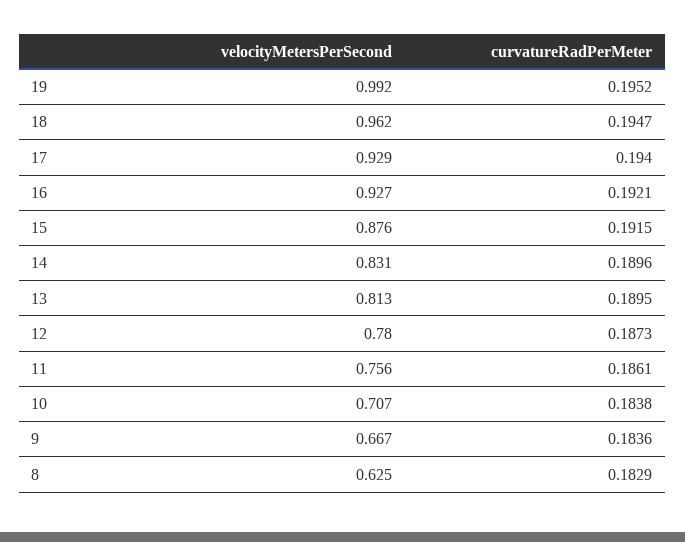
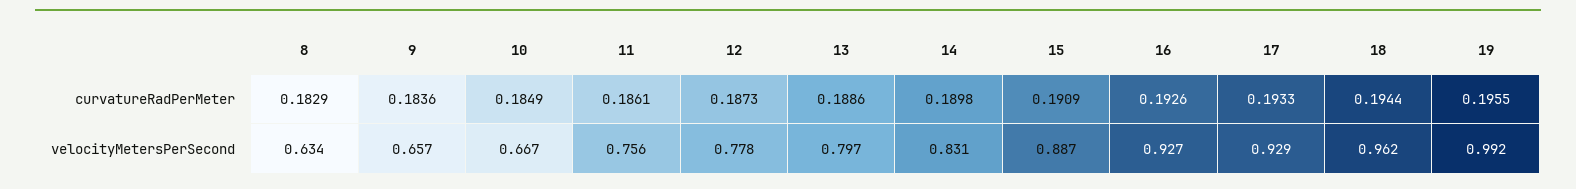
curvatureRadPerMeter, 19: 0.1952 -> 0.1955
curvatureRadPerMeter, 18: 0.1947 -> 0.1944
curvatureRadPerMeter, 17: 0.194 -> 0.1933
curvatureRadPerMeter, 16: 0.1921 -> 0.1926
velocityMetersPerSecond, 15: 0.876 -> 0.887
curvatureRadPerMeter, 15: 0.1915 -> 0.1909
curvatureRadPerMeter, 14: 0.1896 -> 0.1898
velocityMetersPerSecond, 13: 0.813 -> 0.797
curvatureRadPerMeter, 13: 0.1895 -> 0.1886
velocityMetersPerSecond, 12: 0.78 -> 0.778
velocityMetersPerSecond, 10: 0.707 -> 0.667
curvatureRadPerMeter, 10: 0.1838 -> 0.1849
velocityMetersPerSecond, 9: 0.667 -> 0.657
velocityMetersPerSecond, 8: 0.625 -> 0.634

